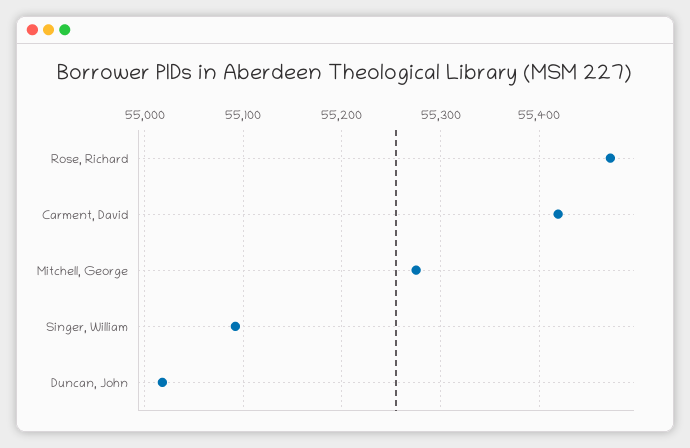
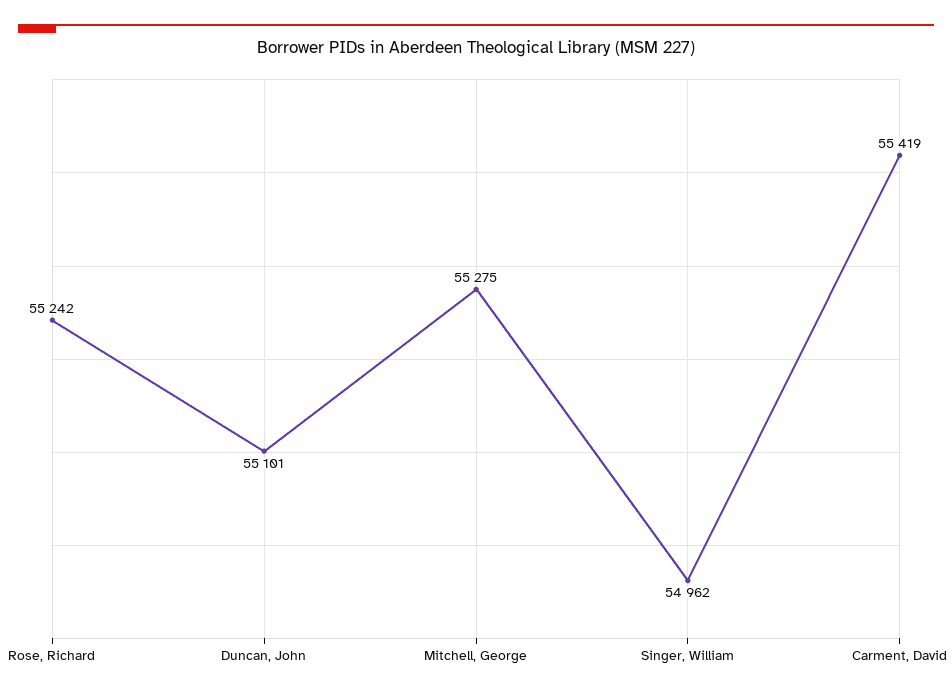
Rose, Richard: 55470 -> 55242
Singer, William: 55090 -> 54962
Duncan, John: 55020 -> 55101

